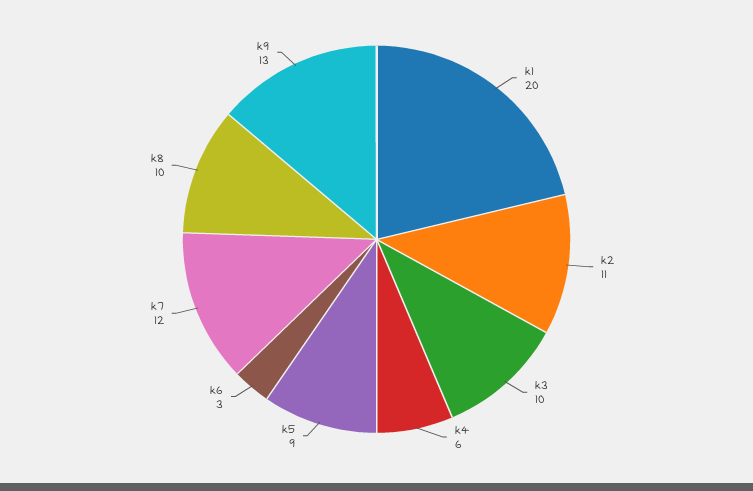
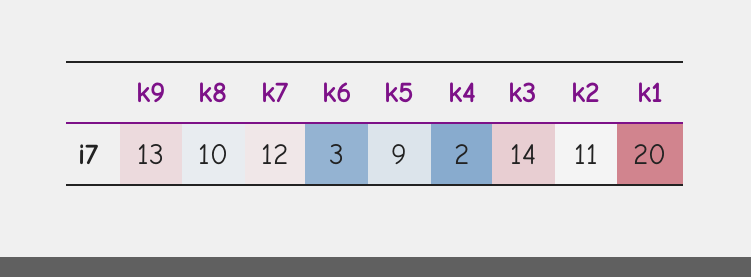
k3: 10 -> 14
k4: 6 -> 2

